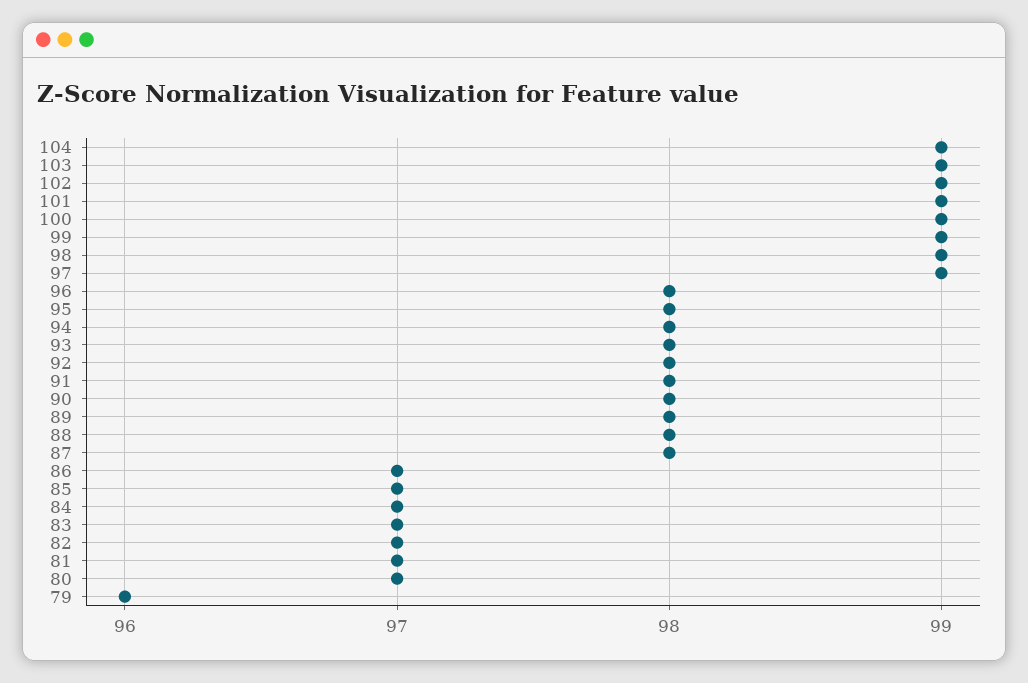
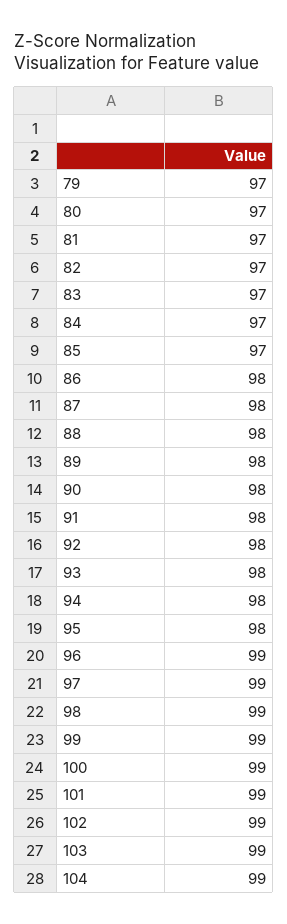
96: 98 -> 99
86: 97 -> 98
79: 96 -> 97

